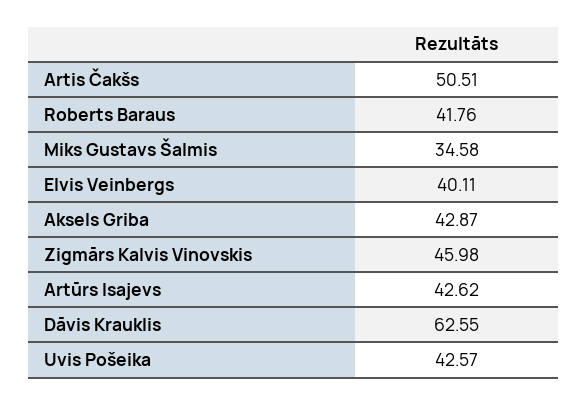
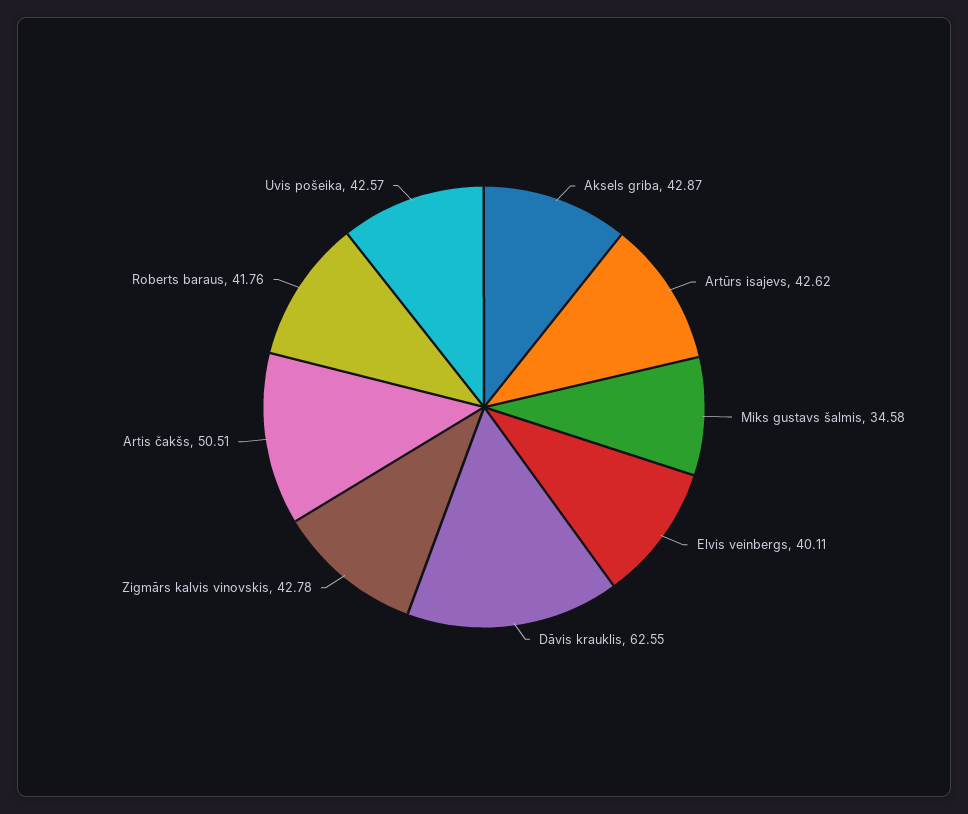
Zigmārs Kalvis Vinovskis: 45.98 -> 42.78

